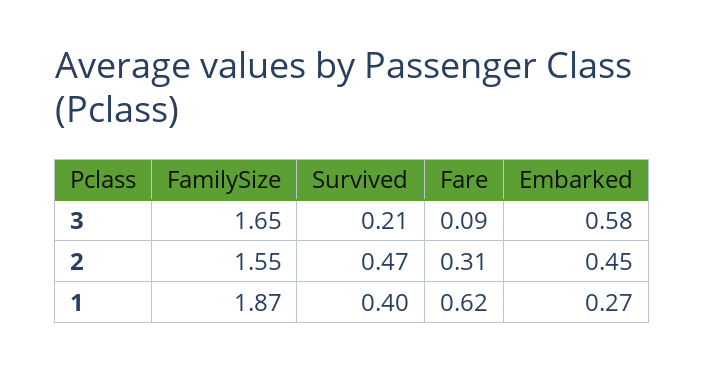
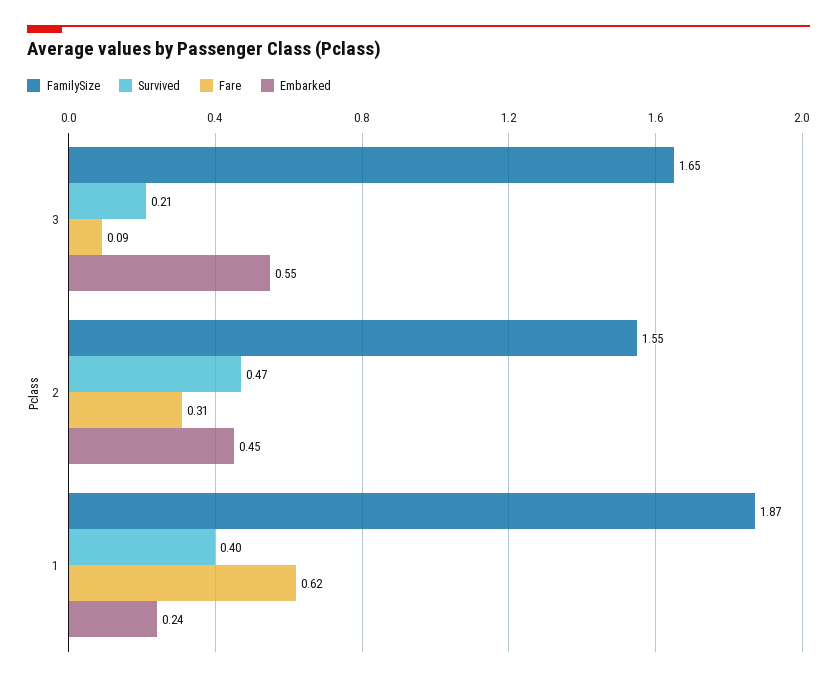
Embarked, 3: 0.58 -> 0.55
Embarked, 1: 0.27 -> 0.24

